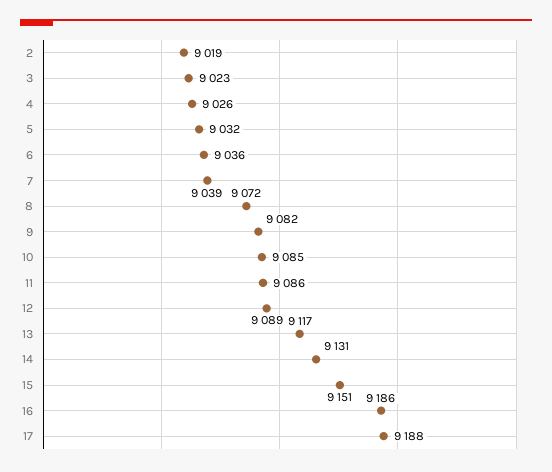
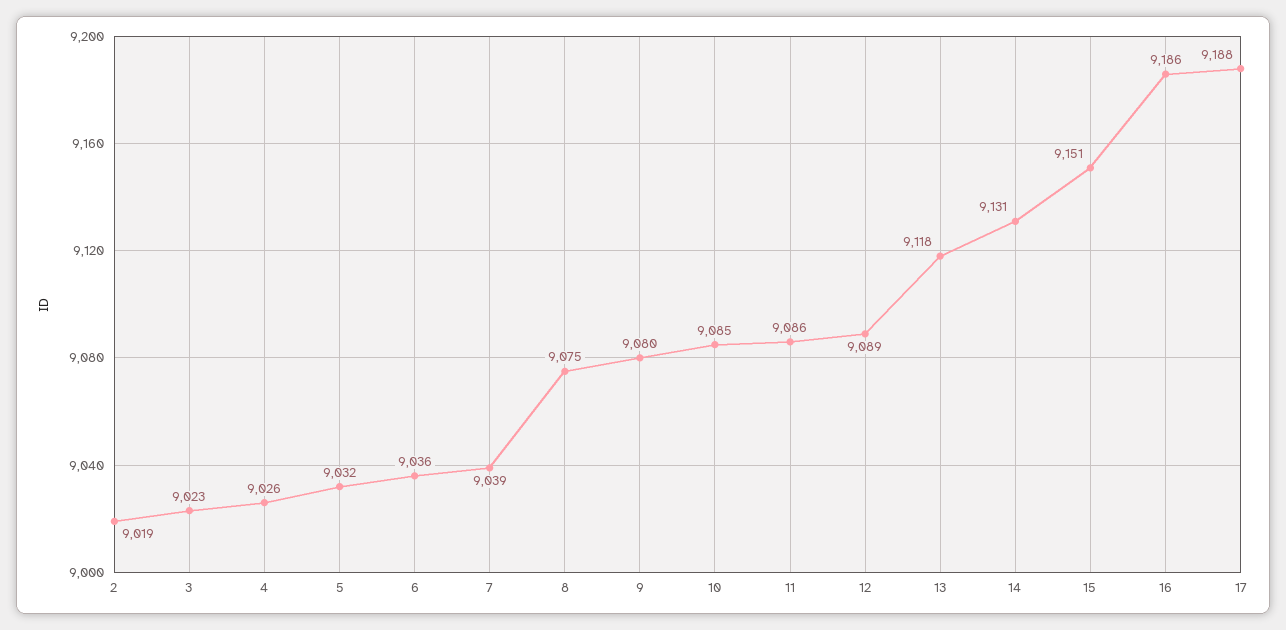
8: 9072 -> 9075
9: 9082 -> 9080
13: 9117 -> 9118

